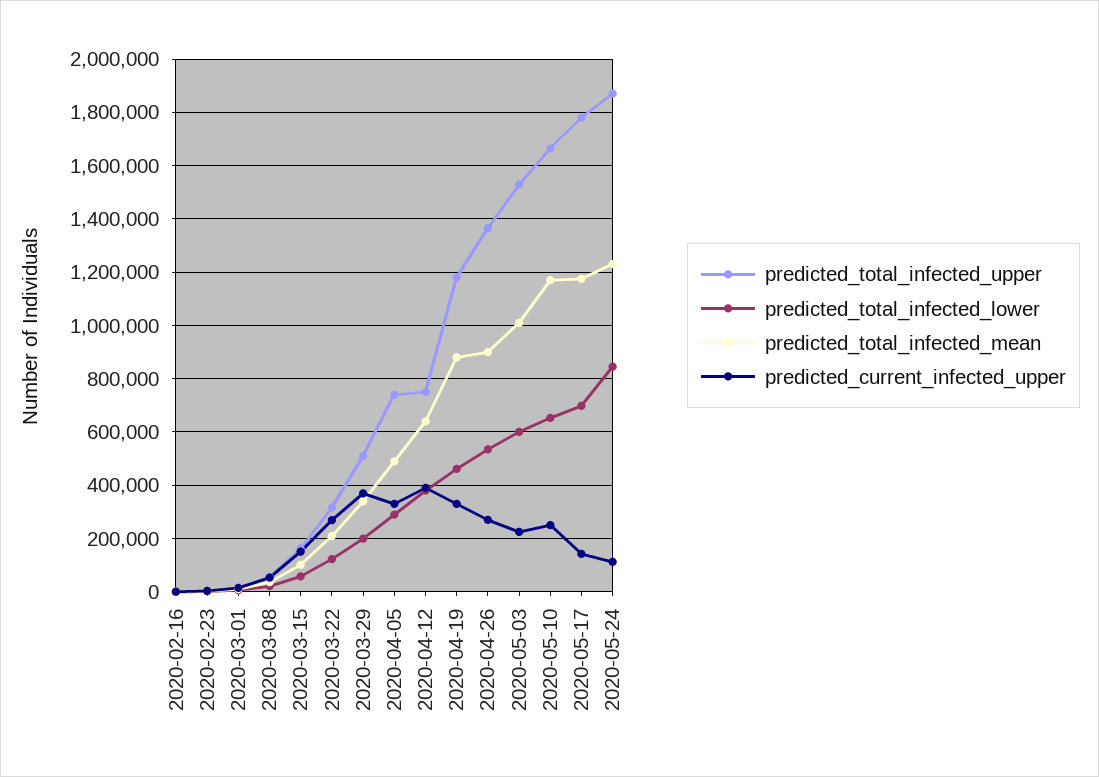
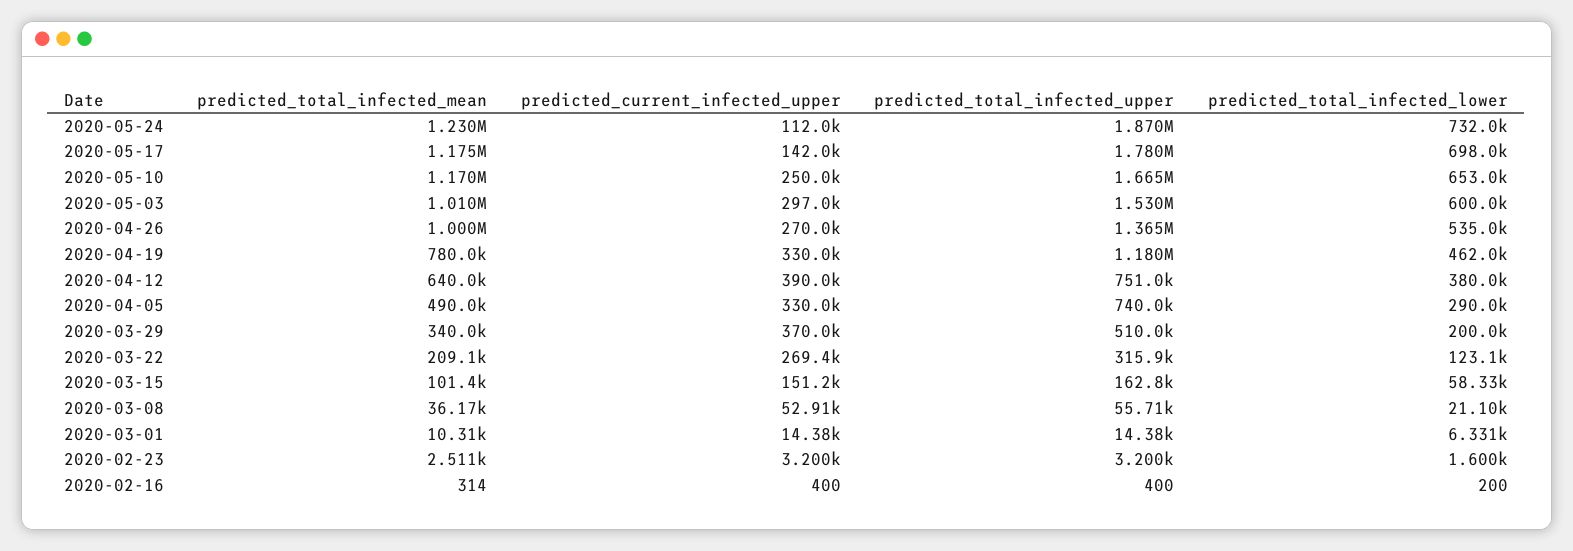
predicted_total_infected_mean, 2020-04-19: 875000 -> 780000
predicted_total_infected_mean, 2020-04-26: 900000 -> 1000000
predicted_current_infected_upper, 2020-05-03: 225000 -> 297000
predicted_total_infected_lower, 2020-05-24: 850000 -> 732000

